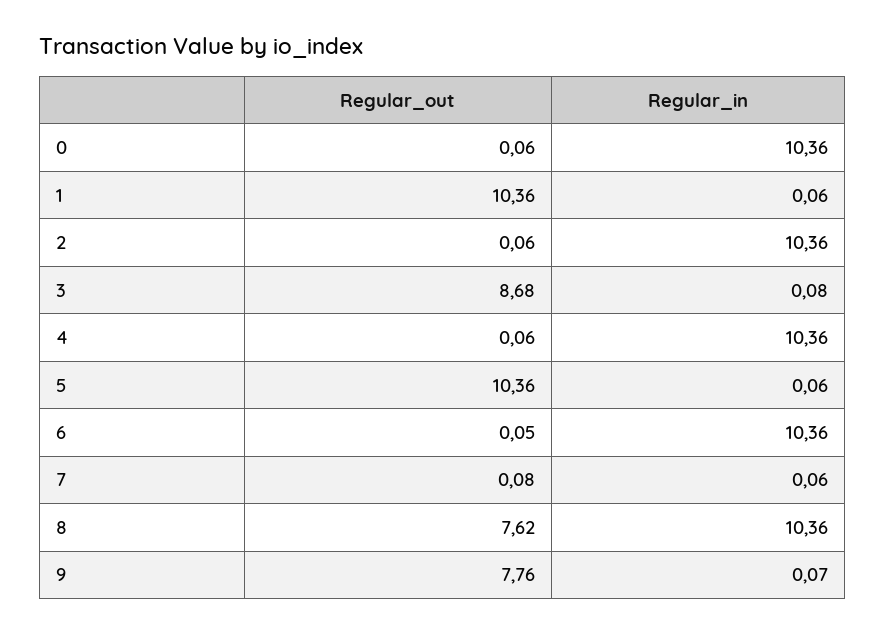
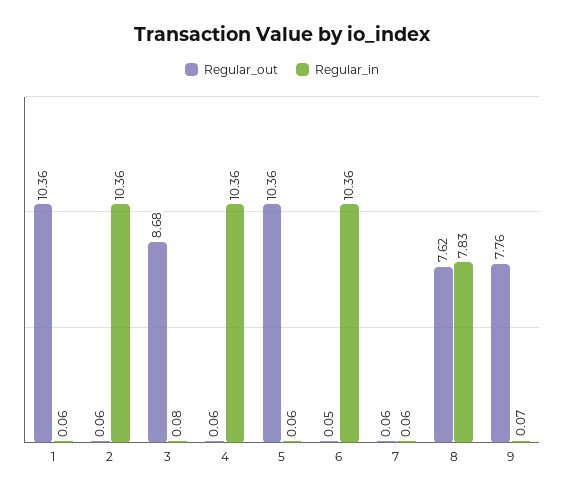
Regular_out, 0: 0.06 -> none
Regular_in, 0: 10.36 -> none
Regular_out, 7: 0.08 -> 0.06
Regular_in, 8: 10.36 -> 7.83

